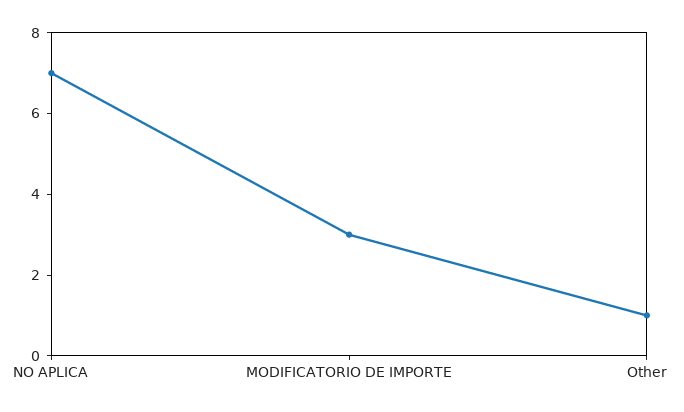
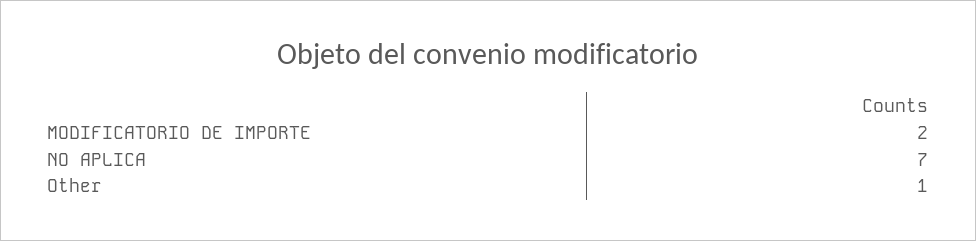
MODIFICATORIO DE IMPORTE: 3 -> 2

